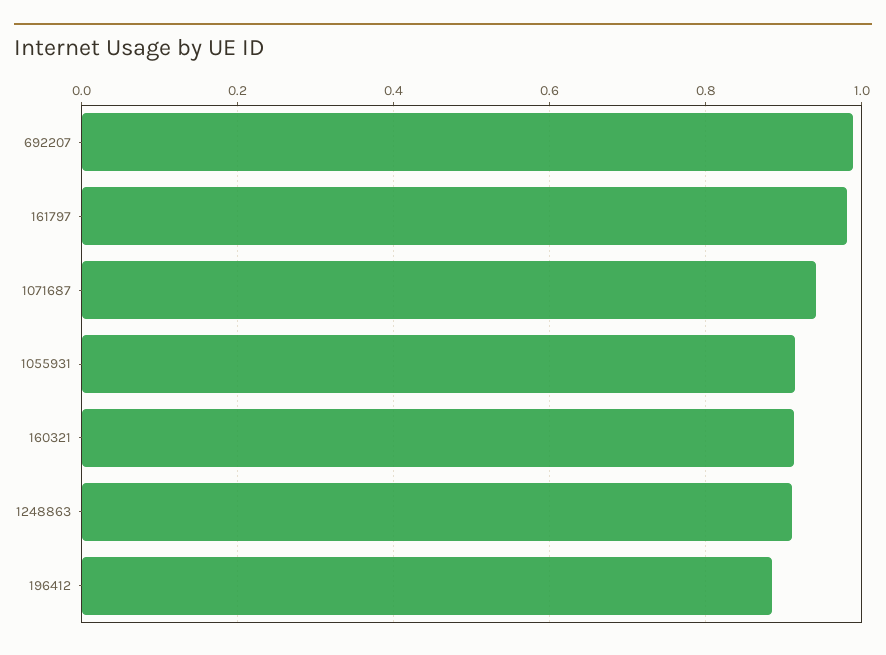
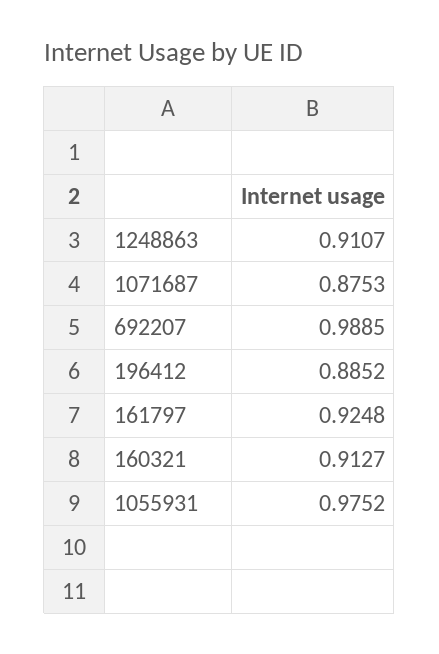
161797: 0.98 -> 0.9248
1071687: 0.94 -> 0.8753
1055931: 0.92 -> 0.9752

